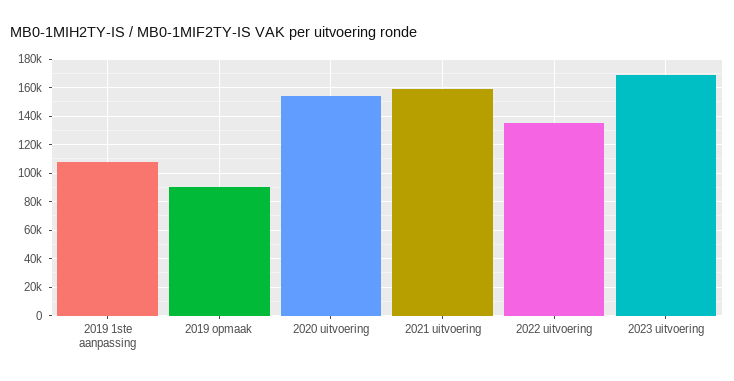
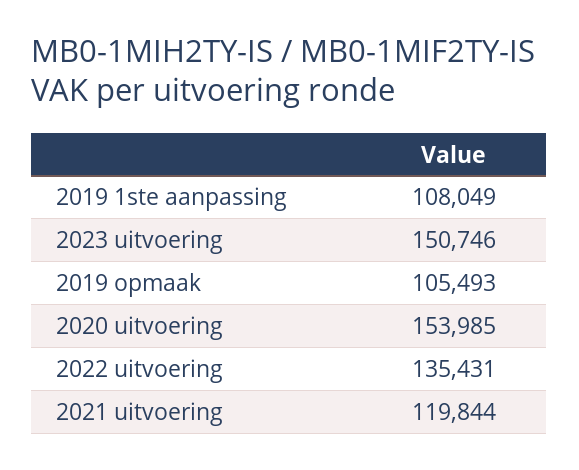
2019 opmaak: 90000 -> 105493
2021 uitvoering: 160000 -> 119844
2023 uitvoering: 170000 -> 150746

